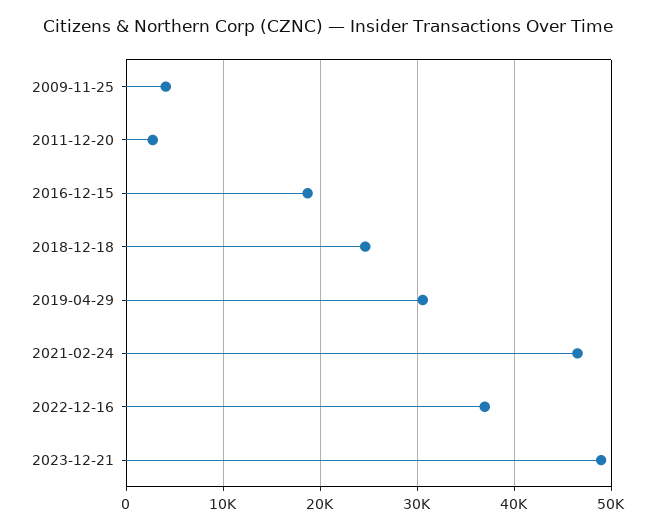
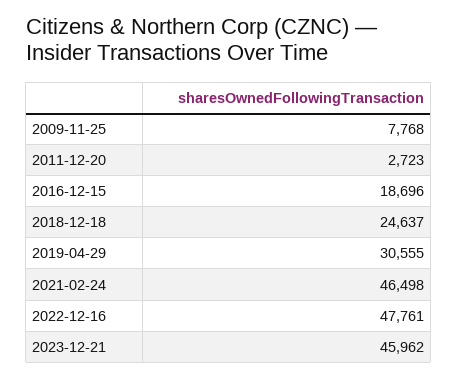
2009-11-25: 4000 -> 7768
2022-12-16: 37000 -> 47761
2023-12-21: 49000 -> 45962

